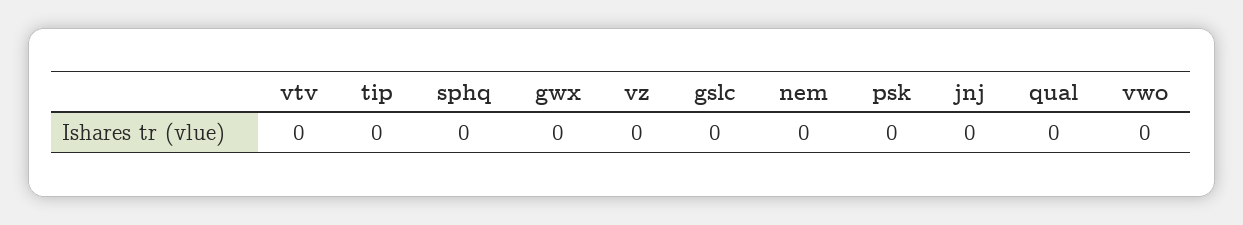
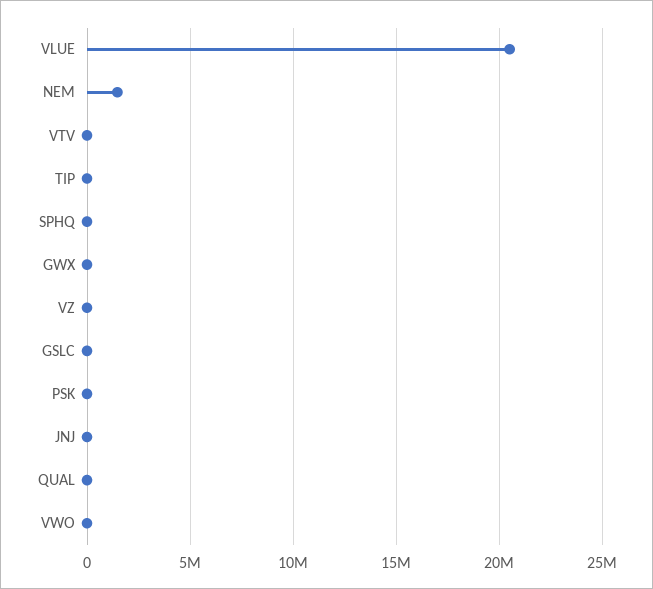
nem: 0 -> 1500000
VLUE: none -> 20500000

